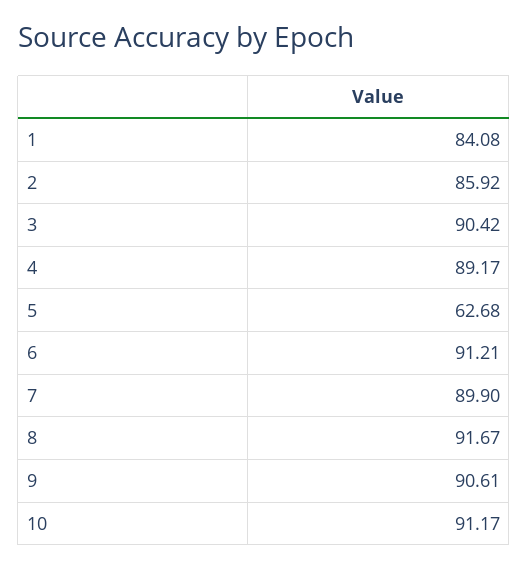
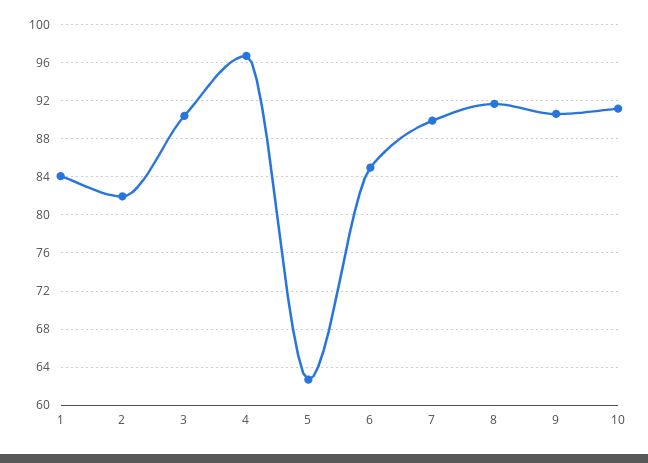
2: 85.92 -> 82
4: 89.17 -> 97
6: 91.21 -> 85

